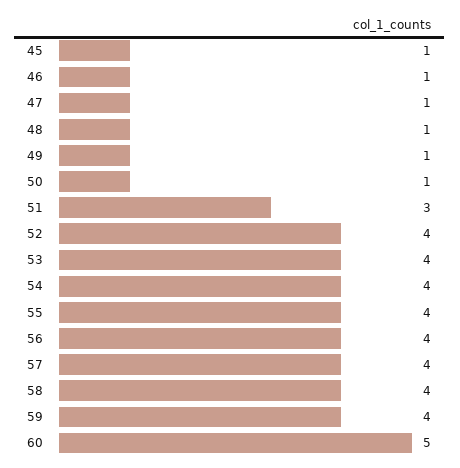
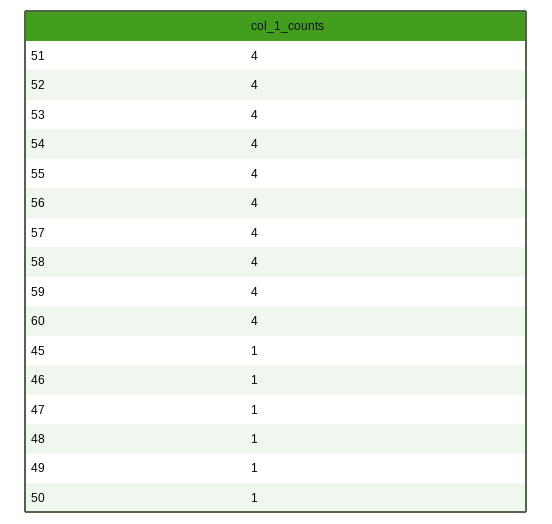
51: 3 -> 4
60: 5 -> 4

